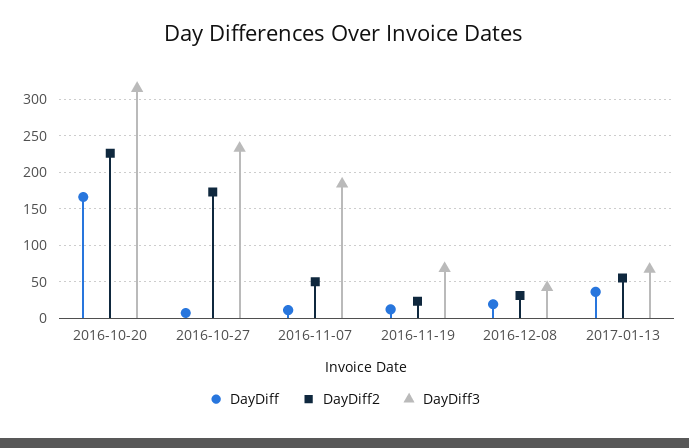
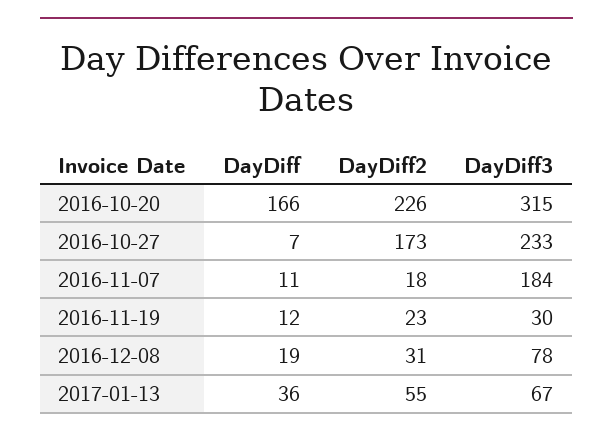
DayDiff2, 2016-11-07: 50 -> 18
DayDiff3, 2016-11-19: 70 -> 30
DayDiff3, 2016-12-08: 40 -> 78

